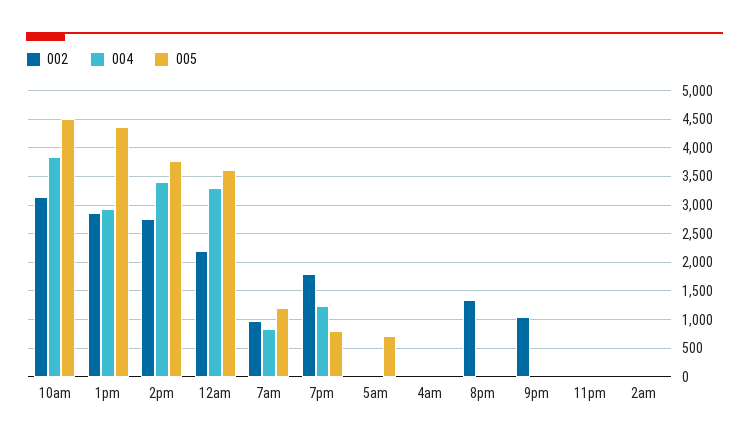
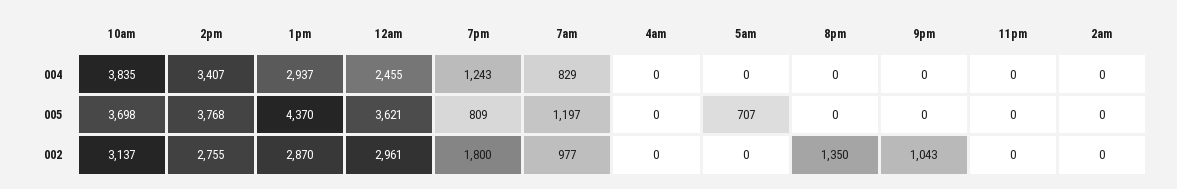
005, 10am: 4500 -> 3698
002, 12am: 2250 -> 2961
004, 12am: 3250 -> 2455

